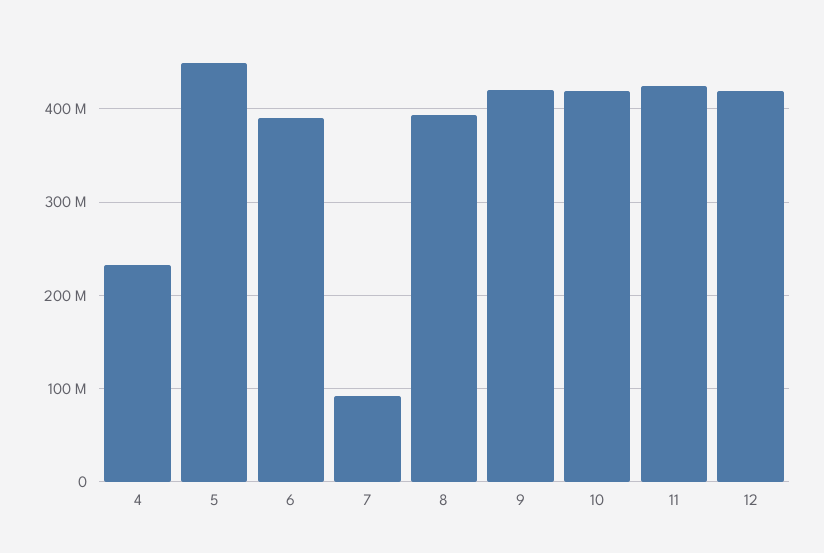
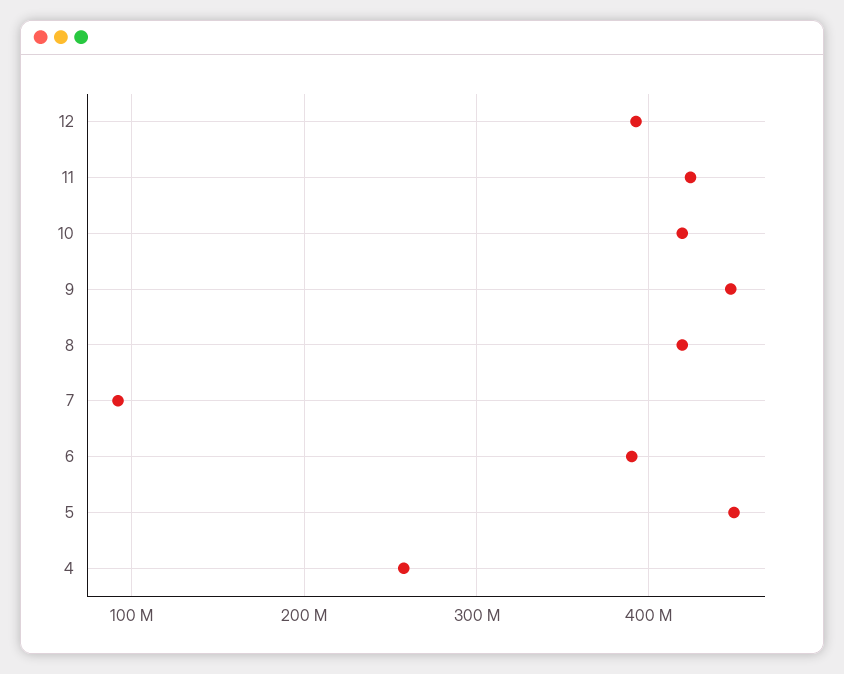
4: 230000000 -> 260000000
8: 390000000 -> 420000000
9: 420000000 -> 450000000
12: 420000000 -> 390000000

